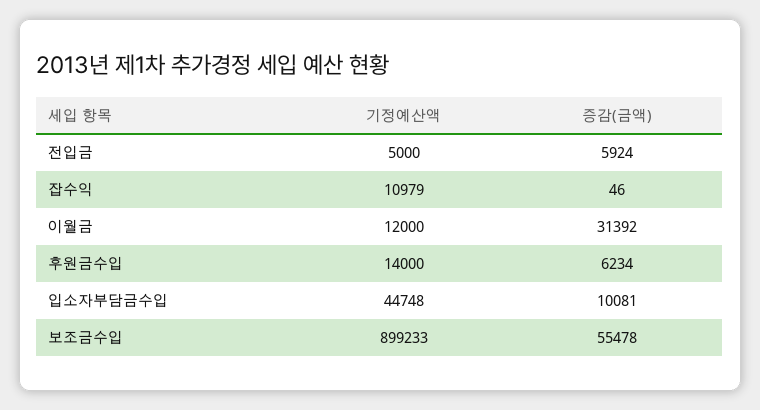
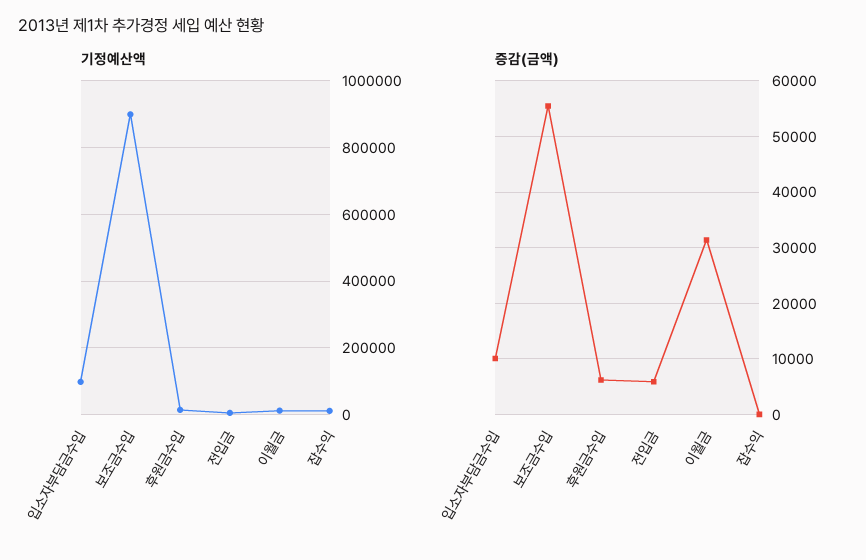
기정예산액, 입소자부담금수입: 44748 -> 100000

